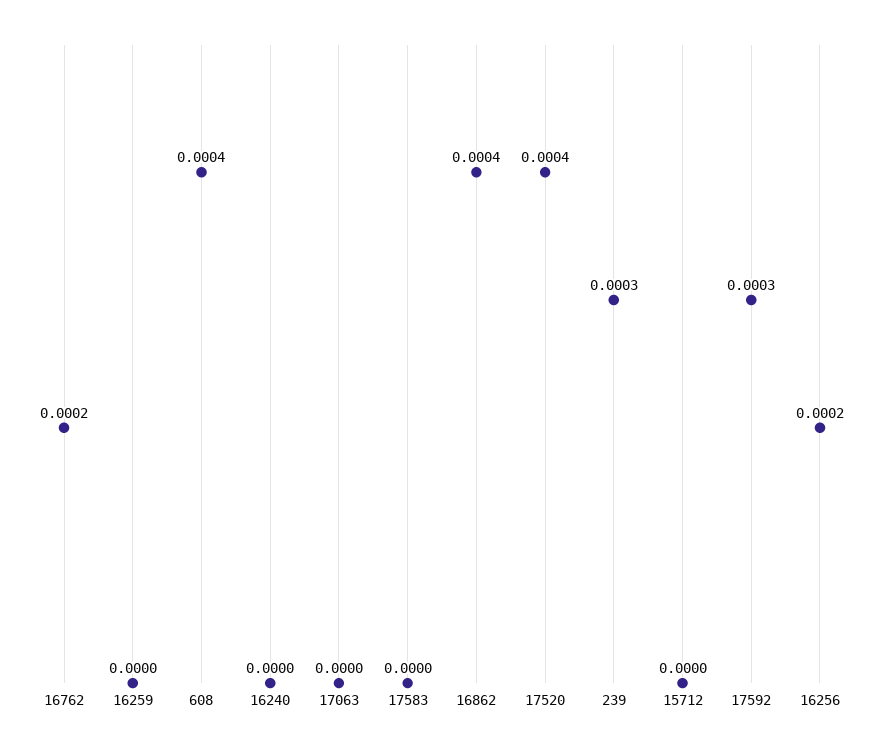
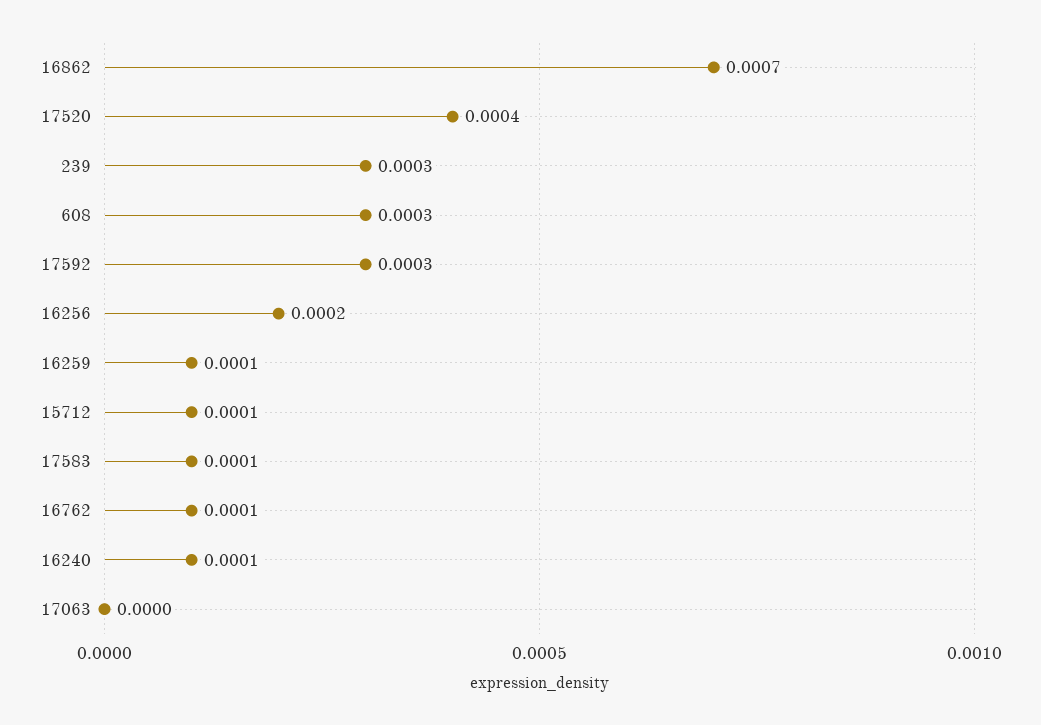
16762: 0.0002 -> 0.0001
16259: 0 -> 0.0001
608: 0.0004 -> 0.0003
16240: 0 -> 0.0001
17583: 0 -> 0.0001
16862: 0.0004 -> 0.0007
15712: 0 -> 0.0001

